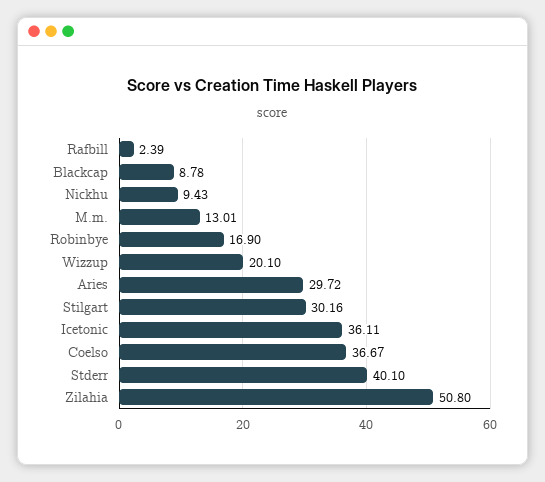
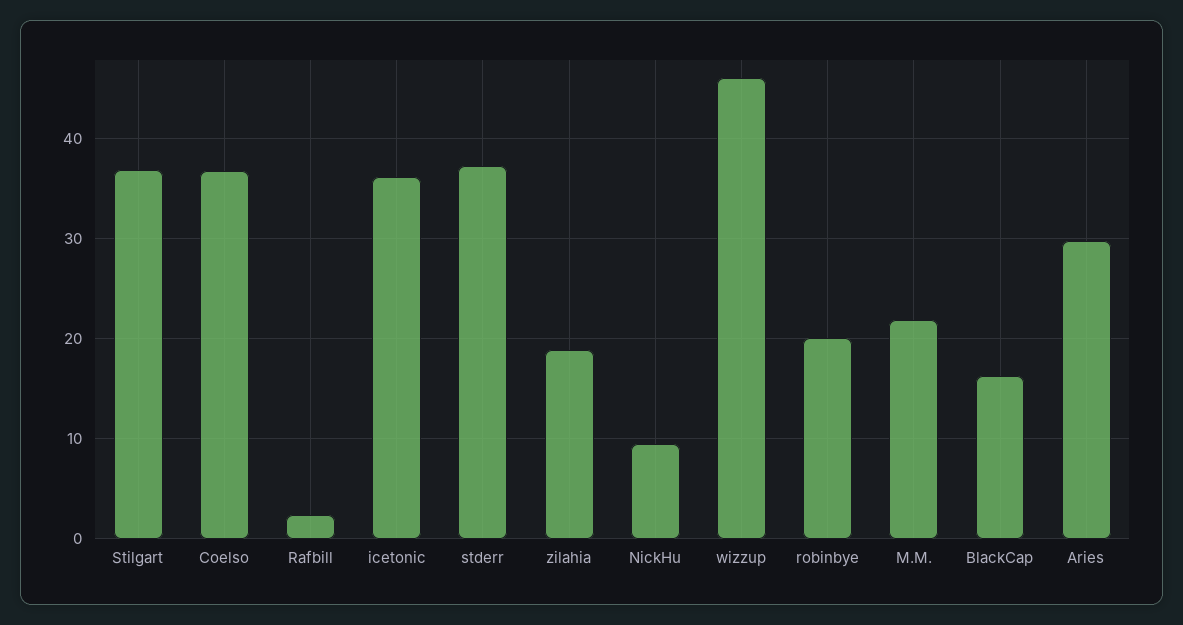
Blackcap: 8.78 -> 16
M.m.: 13.01 -> 22
Robinbye: 16.9 -> 20
Wizzup: 20.1 -> 46
Stilgart: 30.16 -> 37
Stderr: 40.1 -> 37
Zilahia: 50.8 -> 19

